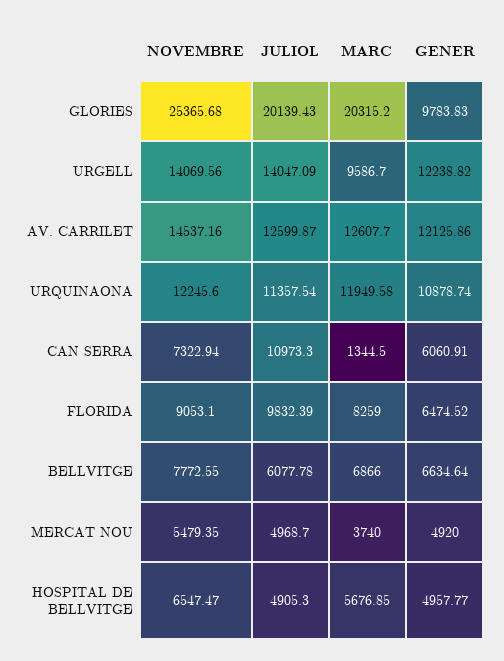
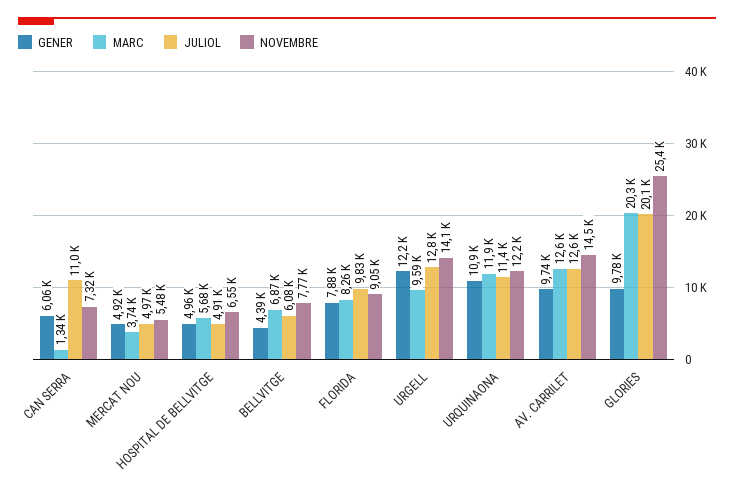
JULIOL, URGELL: 14047.09 -> 12800
GENER, AV. CARRILET: 12125.86 -> 9740
GENER, FLORIDA: 6474.52 -> 7880
GENER, BELLVITGE: 6634.64 -> 4390

